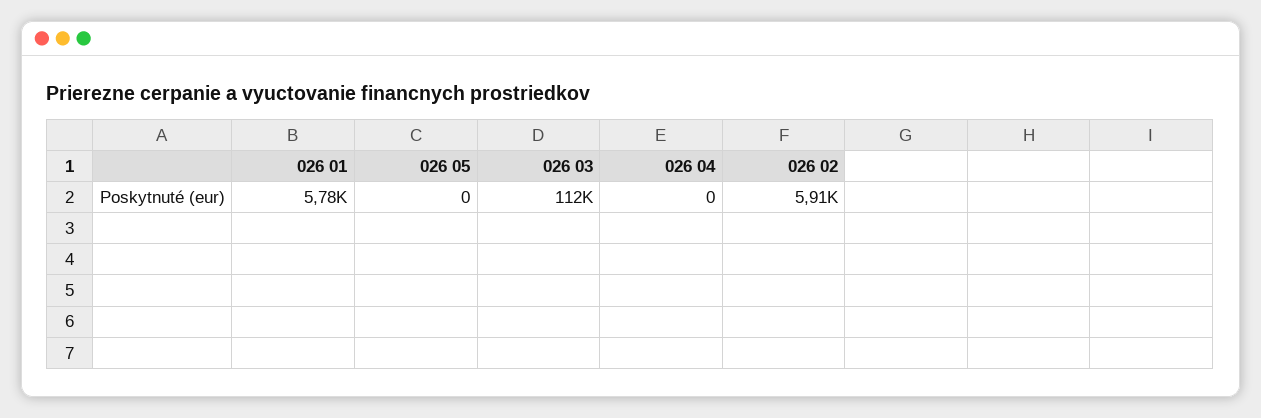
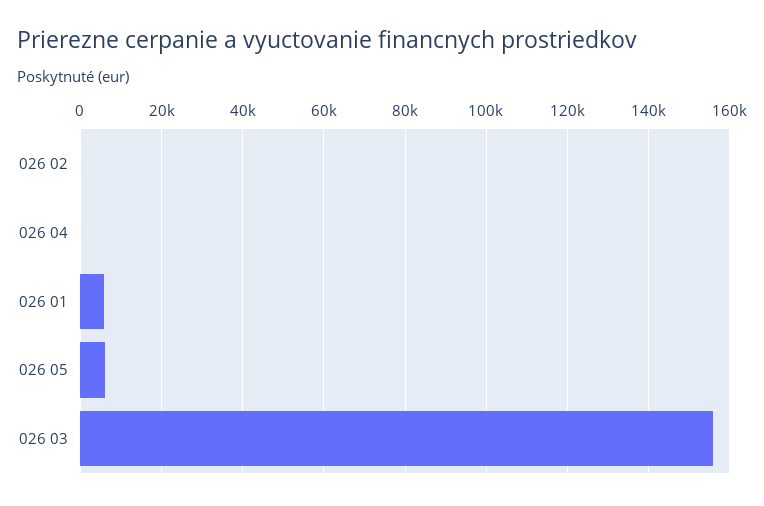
026 05: 0 -> 6000
026 03: 112000 -> 156000
026 02: 5910 -> 0

